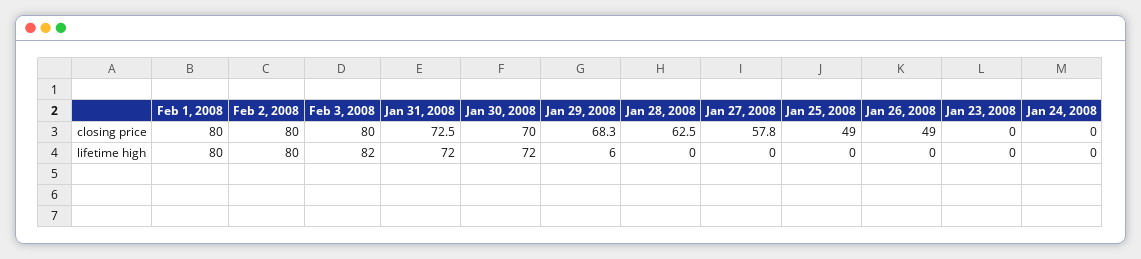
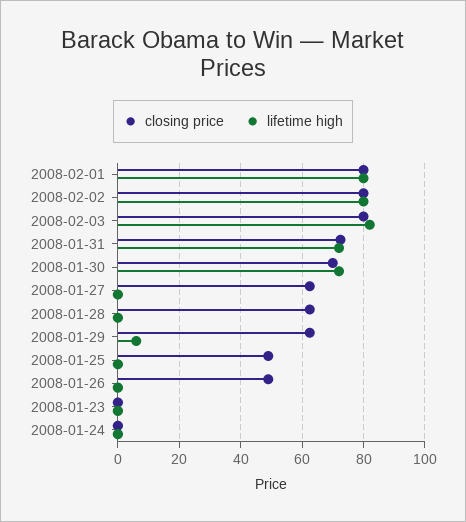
closing price, Jan 29, 2008: 68.3 -> 62
closing price, Jan 27, 2008: 57.8 -> 62

